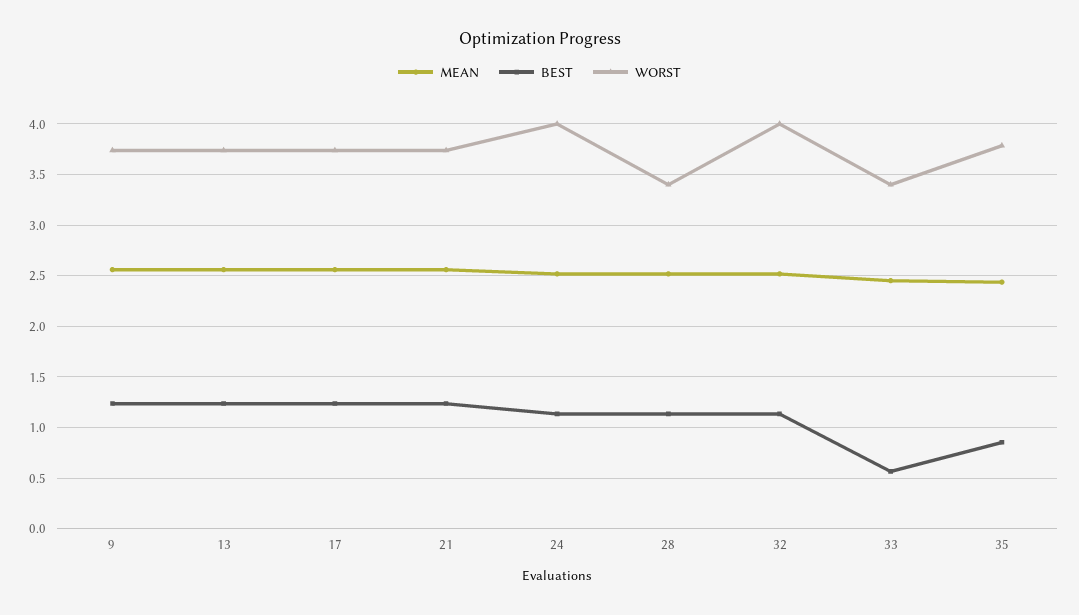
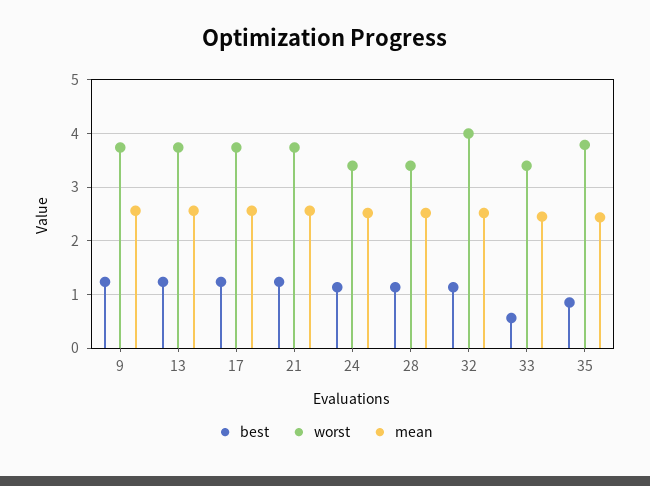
WORST, 24: 4 -> 3.4

